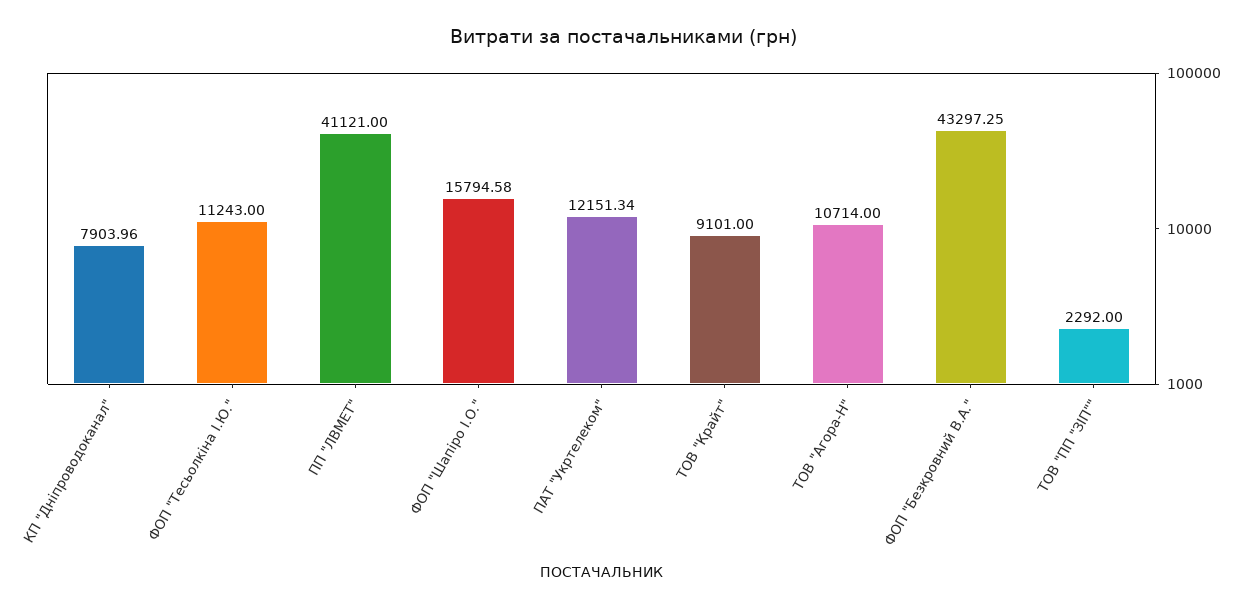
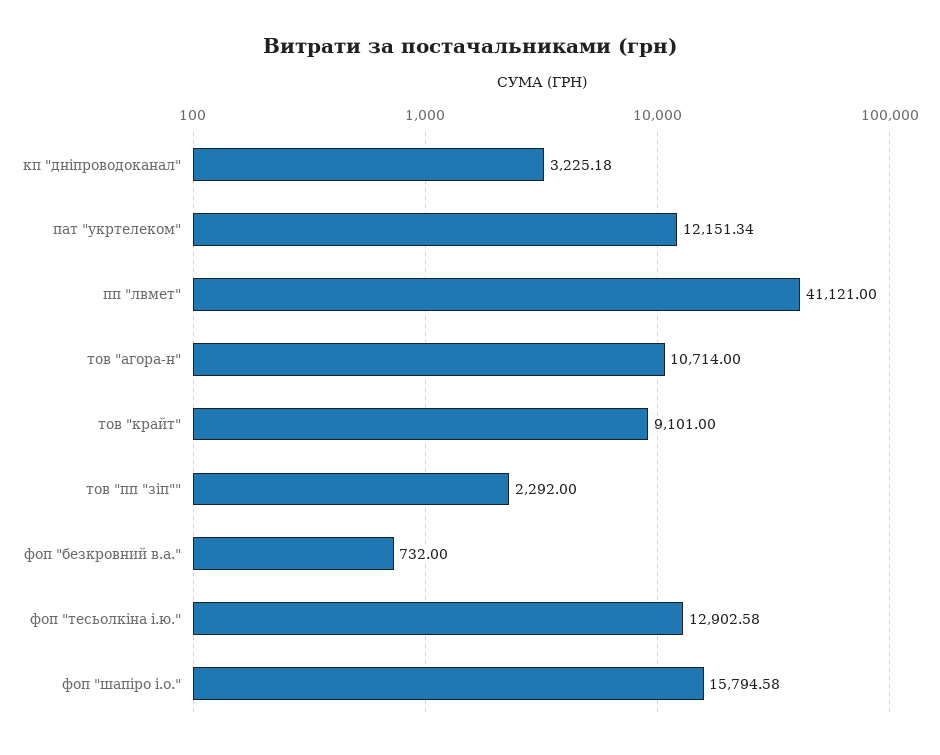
КП "Дніпроводоканал": 7903.96 -> 3225.18
ФОП "Тесьолкіна І.Ю.": 11243 -> 12902.58
ФОП "Безкровний В.А.": 43297.25 -> 732

